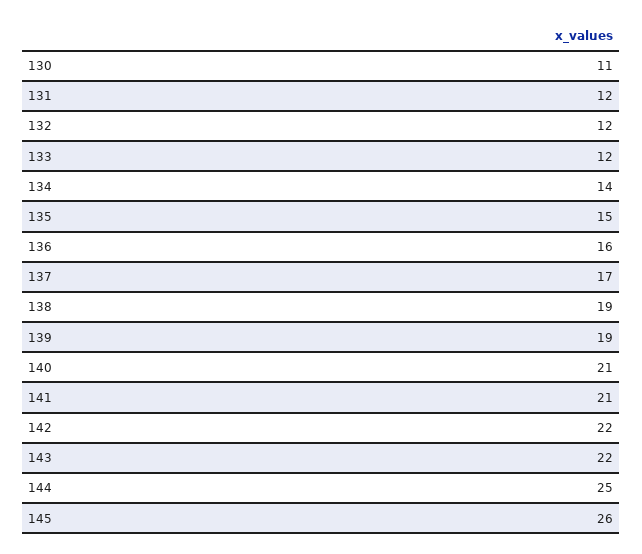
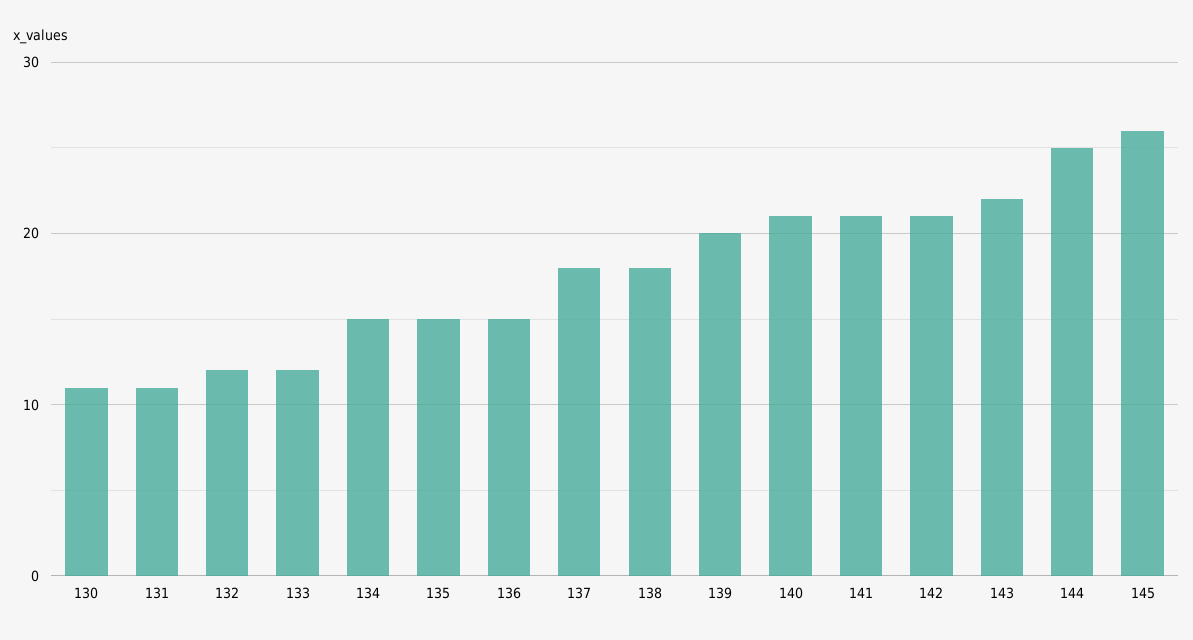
131: 12 -> 11
134: 14 -> 15
136: 16 -> 15
137: 17 -> 18
138: 19 -> 18
139: 19 -> 20
142: 22 -> 21

